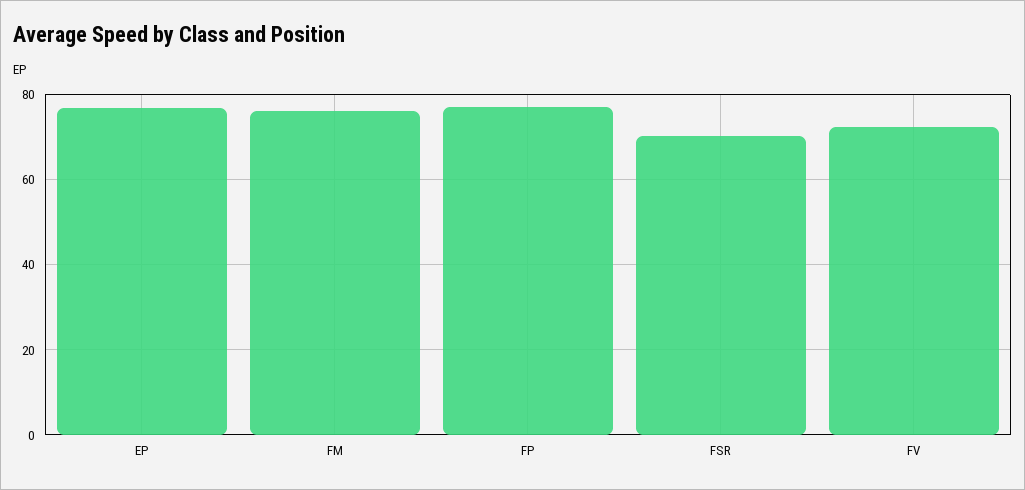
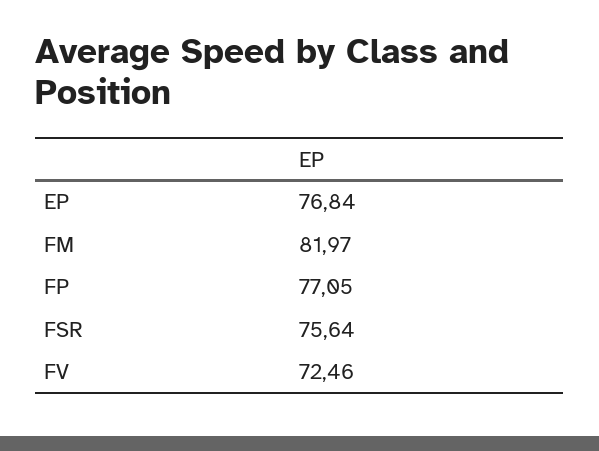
FM: 76 -> 81.97
FSR: 70 -> 75.64

